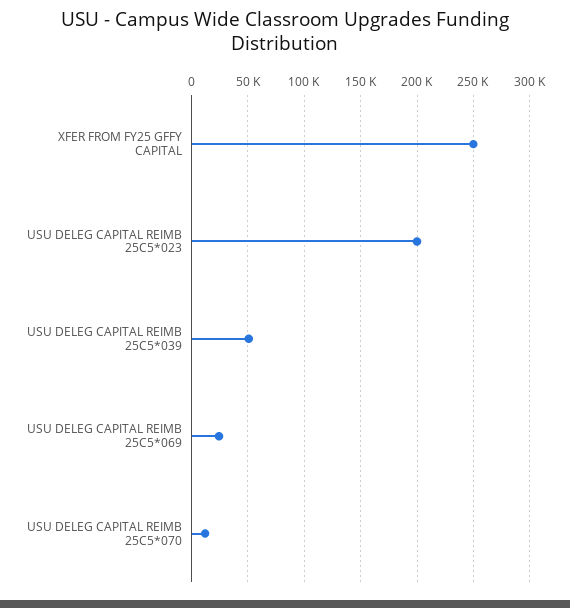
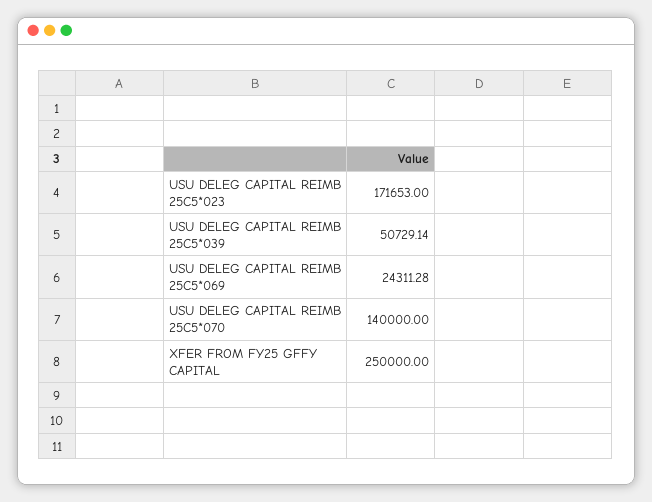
USU DELEG CAPITAL REIMB 25C5*023: 200000 -> 171653
USU DELEG CAPITAL REIMB 25C5*070: 10000 -> 140000

